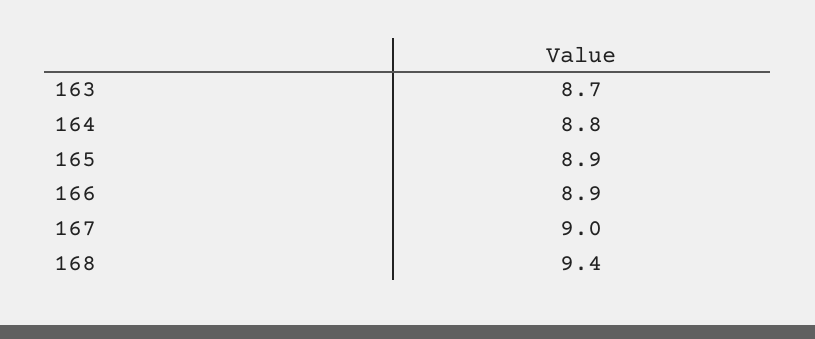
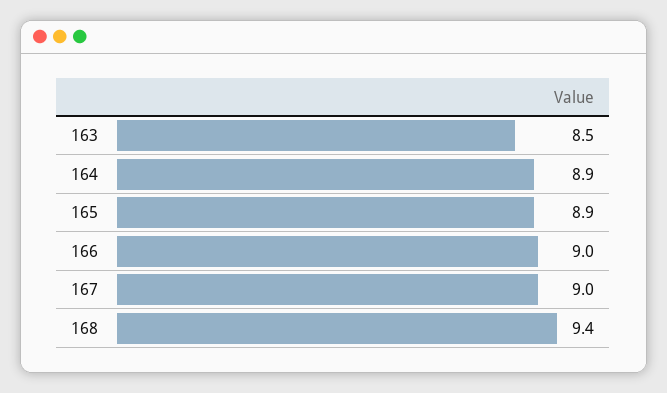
163: 8.7 -> 8.5
164: 8.8 -> 8.9
166: 8.9 -> 9

